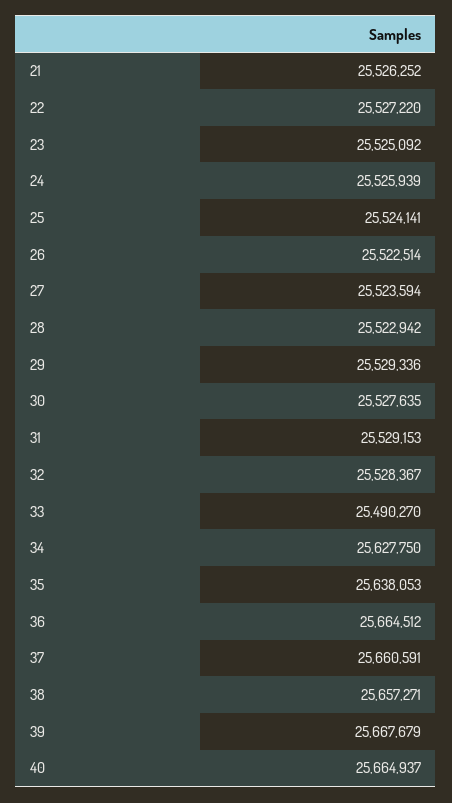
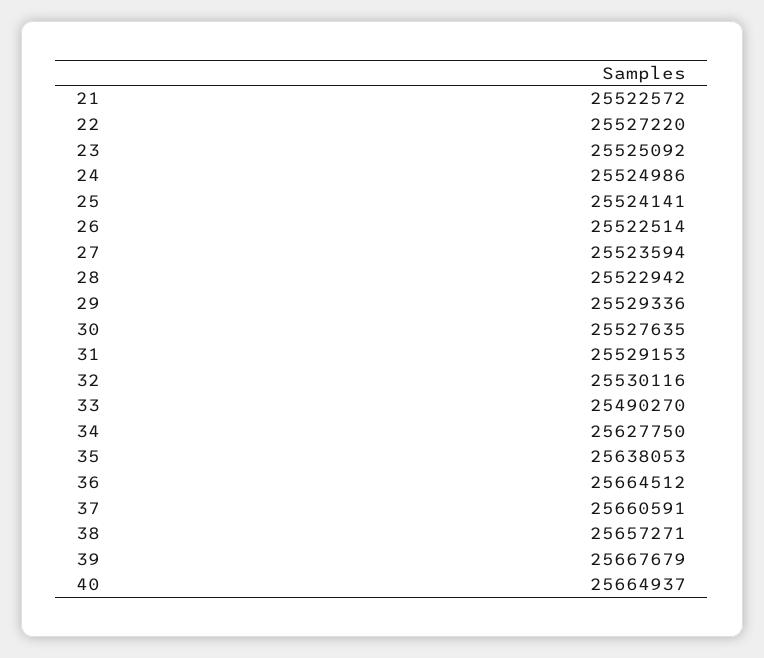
21: 25526252 -> 25522572
24: 25525939 -> 25524986
32: 25528367 -> 25530116

